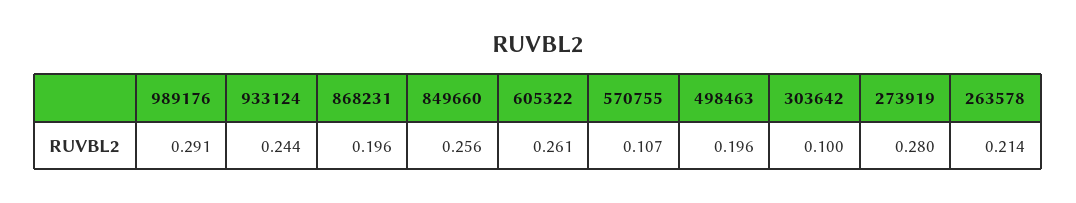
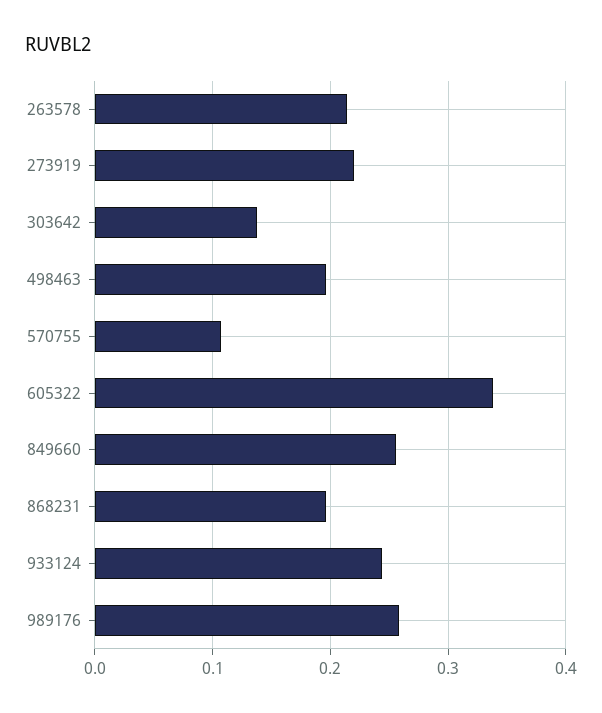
989176: 0.291 -> 0.26
605322: 0.261 -> 0.34
303642: 0.1 -> 0.14
273919: 0.28 -> 0.22

